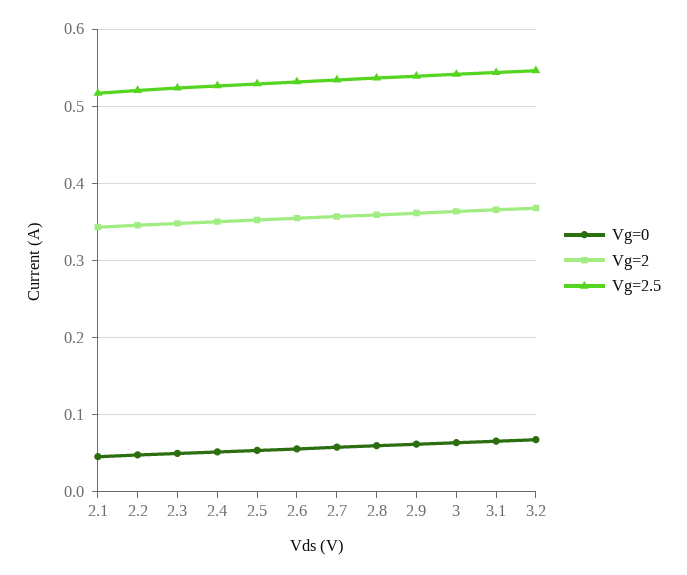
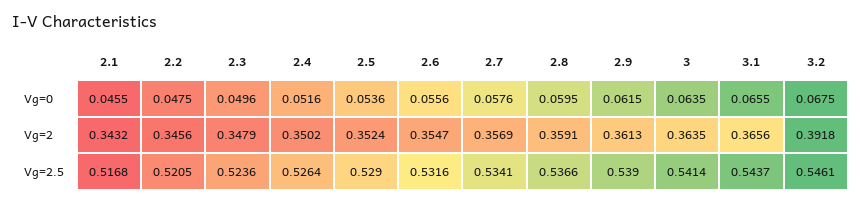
Vg=2, 3.2: 0.37 -> 0.3918

